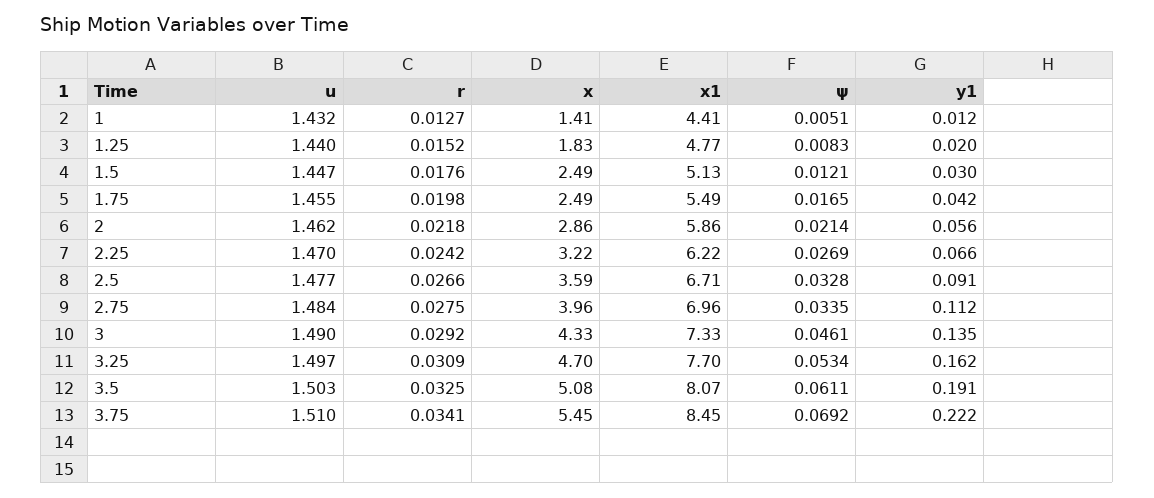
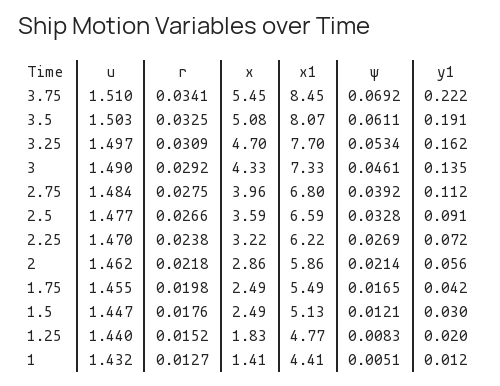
r, 2.25: 0.0242 -> 0.0238
y1, 2.25: 0.066 -> 0.072
x1, 2.5: 6.71 -> 6.59
x1, 2.75: 6.96 -> 6.8
ψ, 2.75: 0.0335 -> 0.0392

